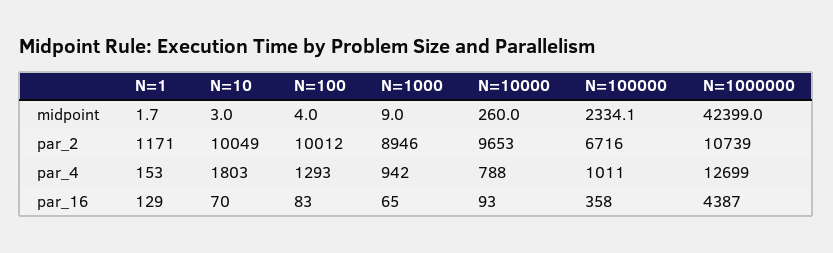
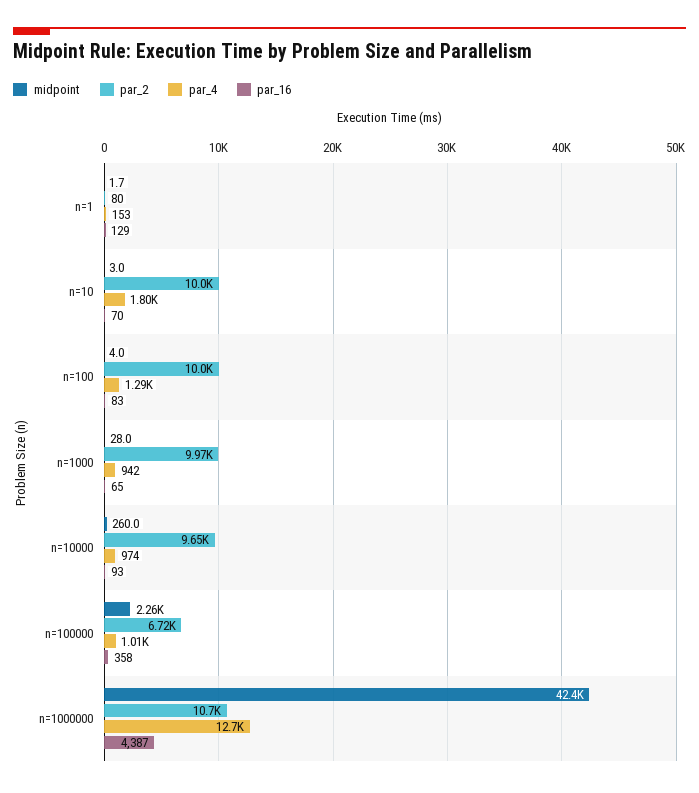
midpoint, N=1000: 9 -> 28
midpoint, N=100000: 2334.1 -> 2260
par_2, N=1: 1171 -> 80
par_2, N=1000: 8946 -> 9970
par_4, N=10000: 788 -> 974

